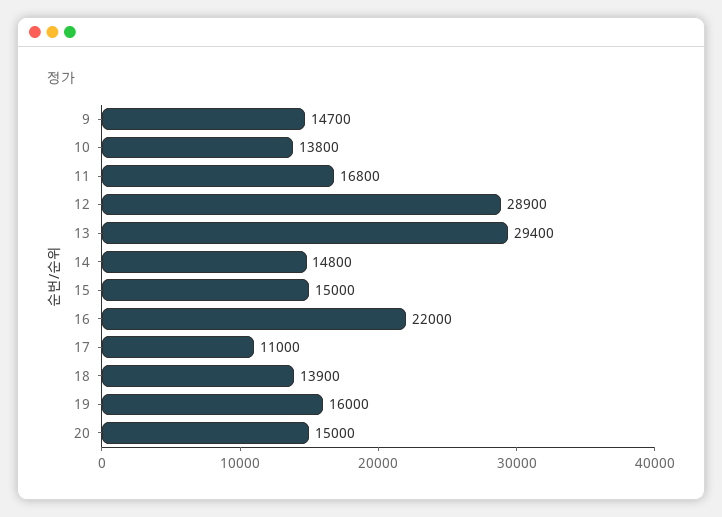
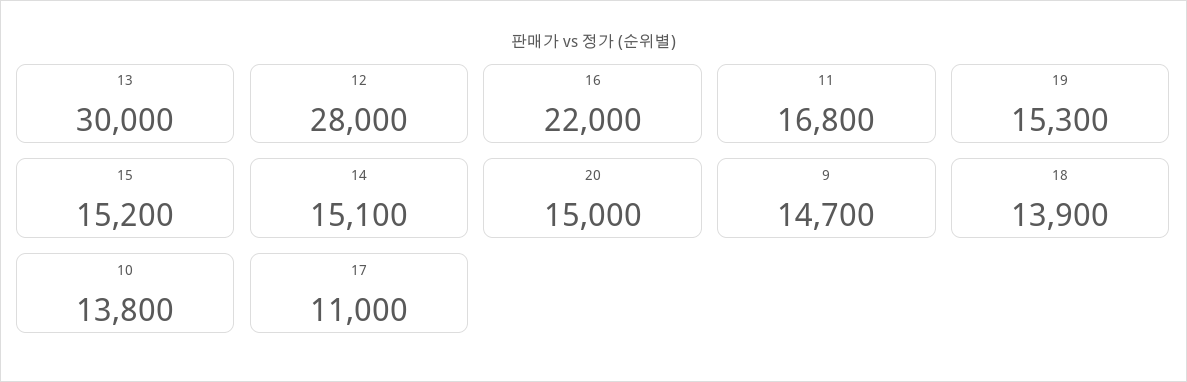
12: 28900 -> 28000
13: 29400 -> 30000
14: 14800 -> 15100
15: 15000 -> 15200
19: 16000 -> 15300

